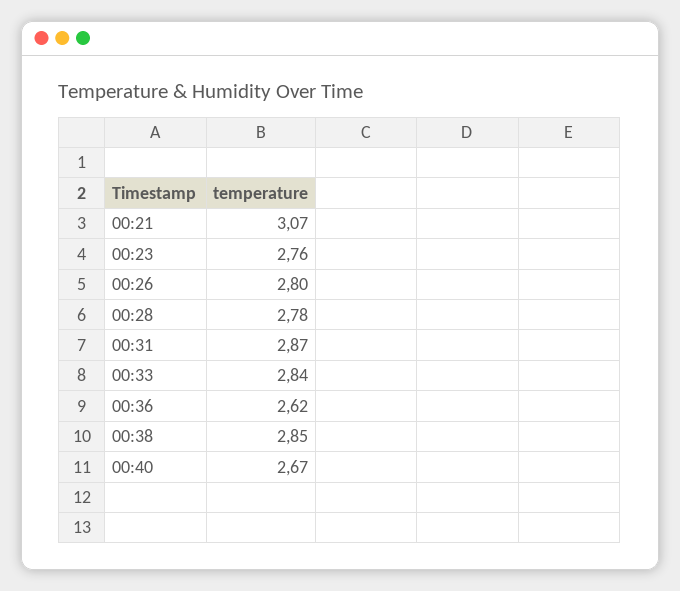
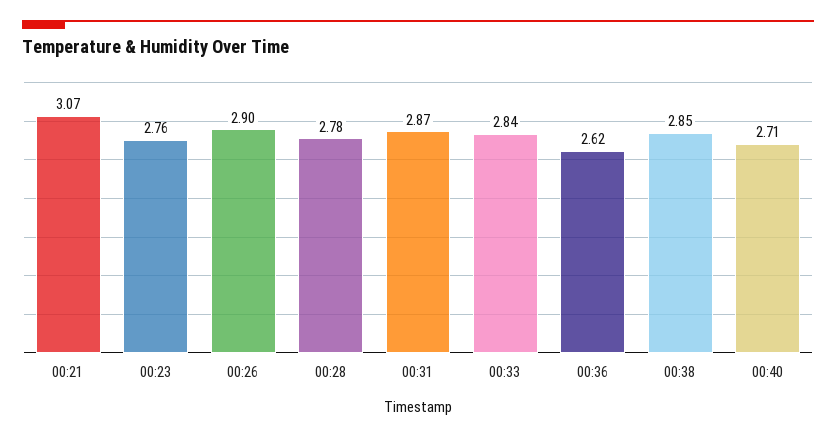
00:26: 2.8 -> 2.9
00:40: 2.67 -> 2.71

